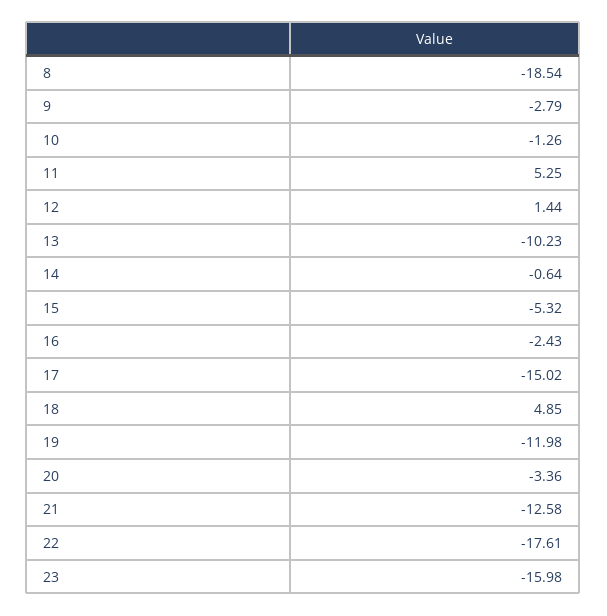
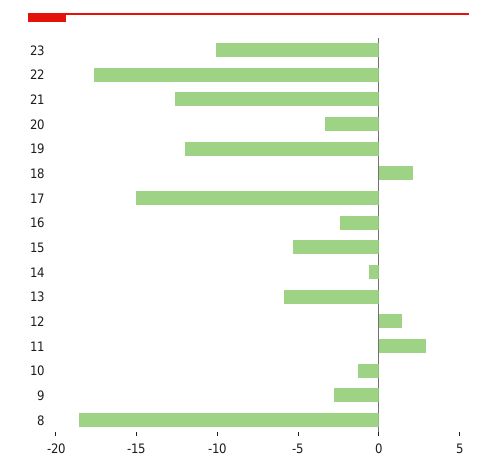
11: 5.25 -> 3
13: -10.23 -> -6
18: 4.85 -> 2
23: -15.98 -> -10

